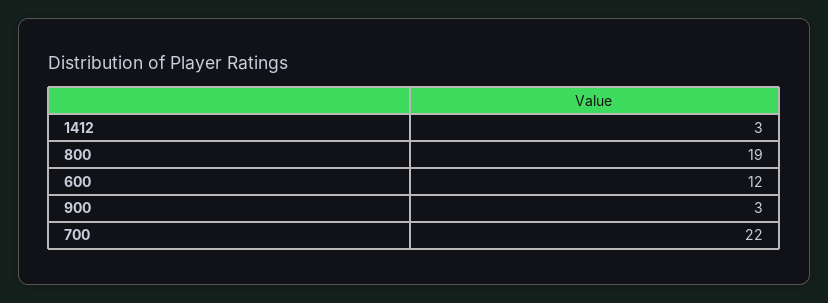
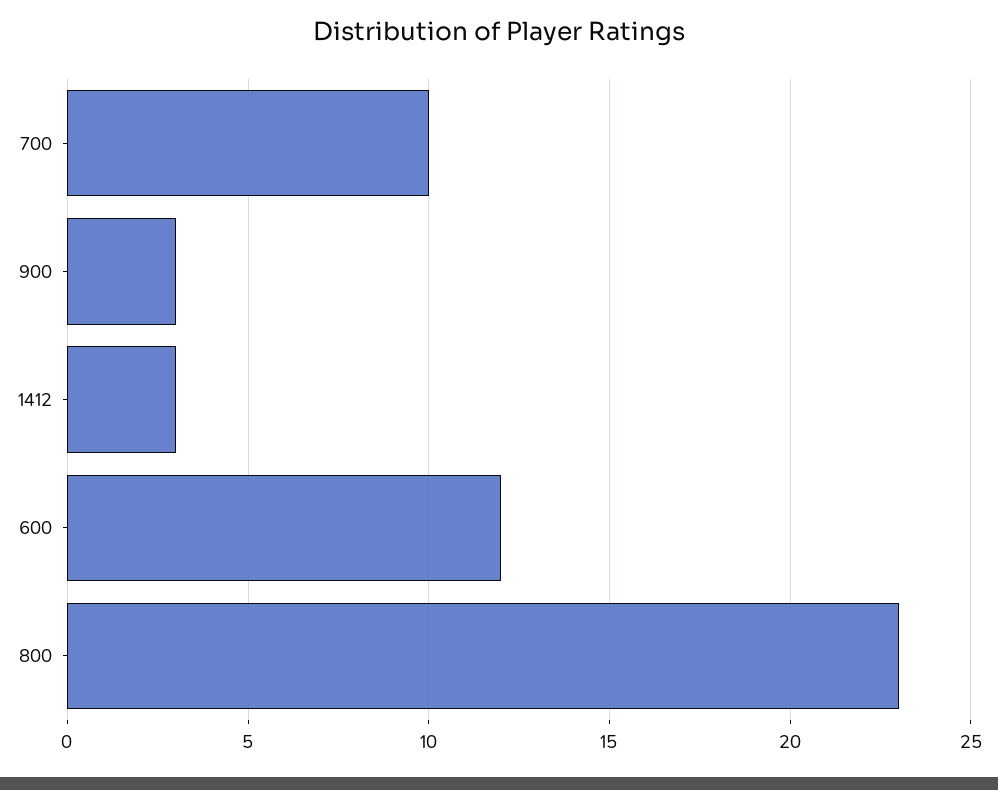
800: 19 -> 23
700: 22 -> 10

